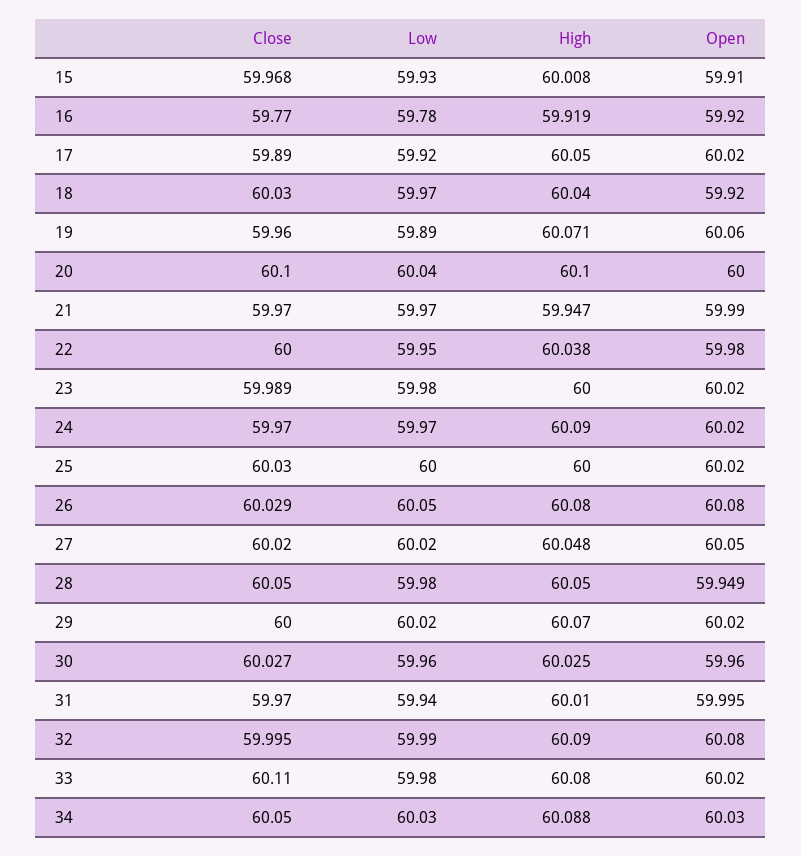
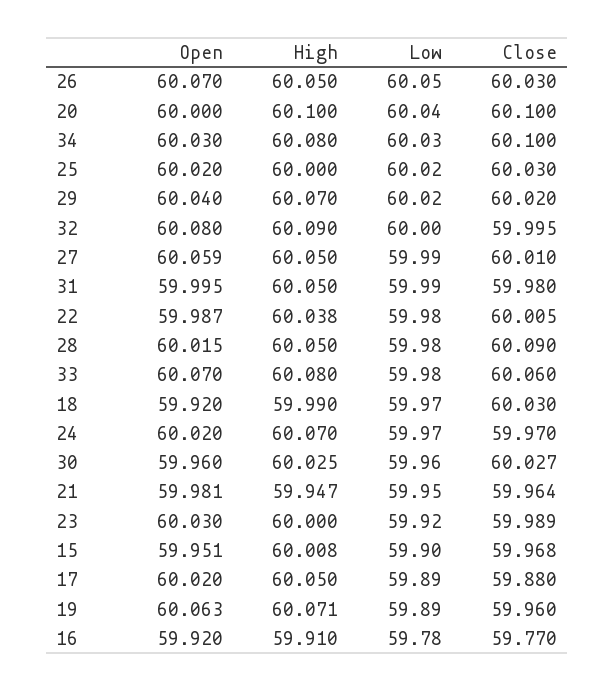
Low, 15: 59.93 -> 59.9
Open, 15: 59.91 -> 59.951
High, 16: 59.919 -> 59.91
Close, 17: 59.89 -> 59.88
Low, 17: 59.92 -> 59.89
High, 18: 60.04 -> 59.99
Open, 19: 60.06 -> 60.063
Close, 21: 59.97 -> 59.964
Low, 21: 59.97 -> 59.95
Open, 21: 59.99 -> 59.981
Close, 22: 60 -> 60.005
Low, 22: 59.95 -> 59.98
Open, 22: 59.98 -> 59.987
Low, 23: 59.98 -> 59.92
Open, 23: 60.02 -> 60.03
High, 24: 60.09 -> 60.07
Low, 25: 60 -> 60.02
Close, 26: 60.029 -> 60.03
High, 26: 60.08 -> 60.05
Open, 26: 60.08 -> 60.07
Close, 27: 60.02 -> 60.01
Low, 27: 60.02 -> 59.99
High, 27: 60.048 -> 60.05
Open, 27: 60.05 -> 60.059
Close, 28: 60.05 -> 60.09
Open, 28: 59.949 -> 60.015
Close, 29: 60 -> 60.02
Open, 29: 60.02 -> 60.04
Close, 31: 59.97 -> 59.98
Low, 31: 59.94 -> 59.99
High, 31: 60.01 -> 60.05
Low, 32: 59.99 -> 60
Close, 33: 60.11 -> 60.06
Open, 33: 60.02 -> 60.07
Close, 34: 60.05 -> 60.1
High, 34: 60.088 -> 60.08

